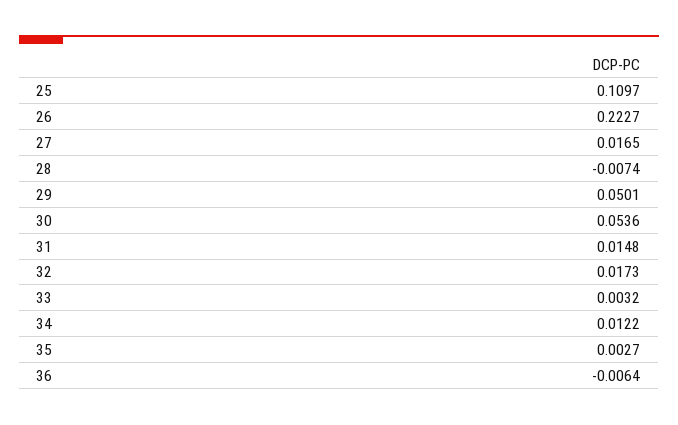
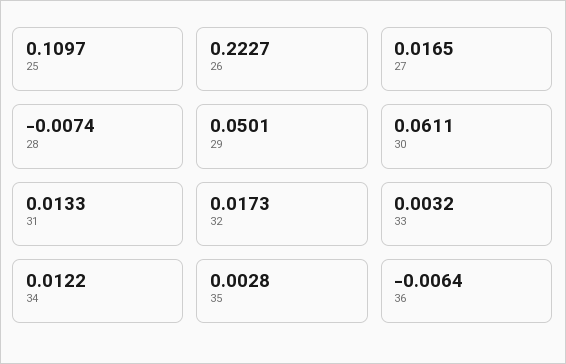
30: 0.0536 -> 0.0611
31: 0.0148 -> 0.0133
35: 0.0027 -> 0.0028

